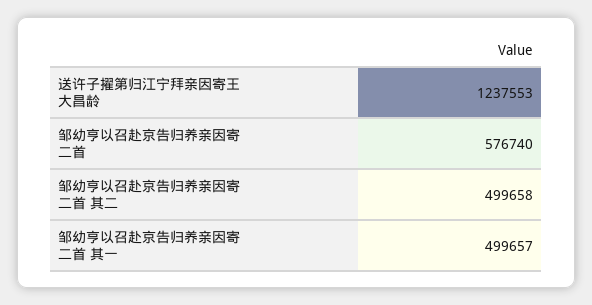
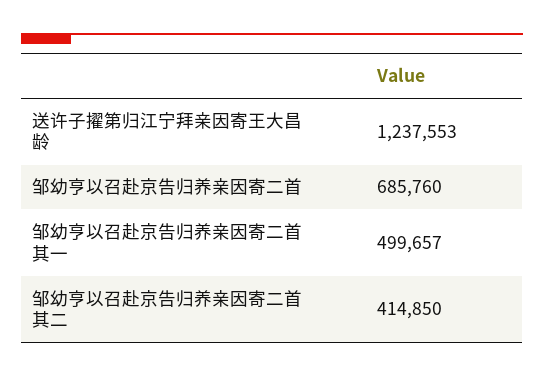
邹幼亨以召赴京告归养亲因寄二首: 576740 -> 685760
邹幼亨以召赴京告归养亲因寄二首 其二: 499658 -> 414850

